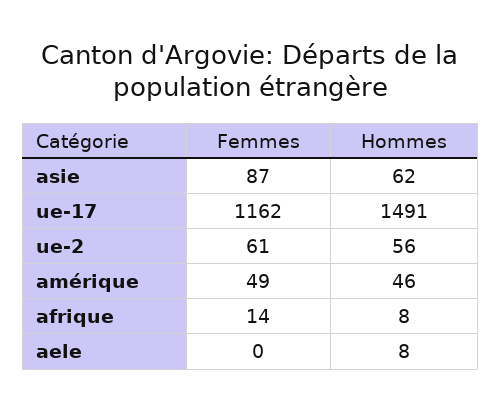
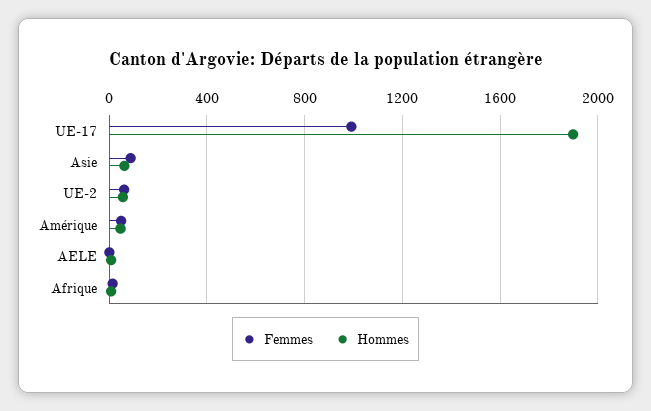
Femmes, ue-17: 1162 -> 1000
Hommes, ue-17: 1491 -> 1900

